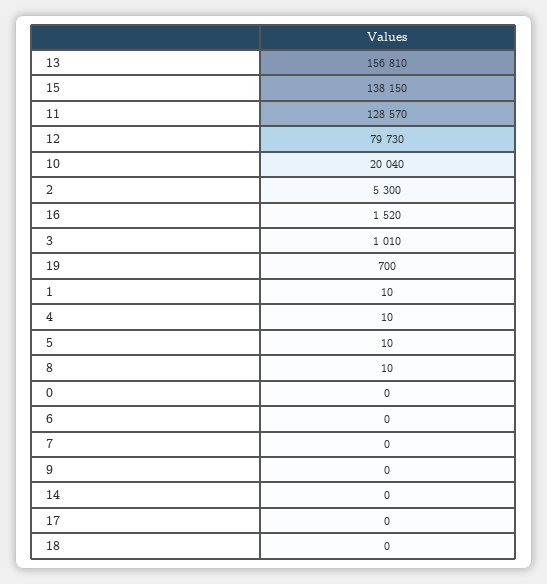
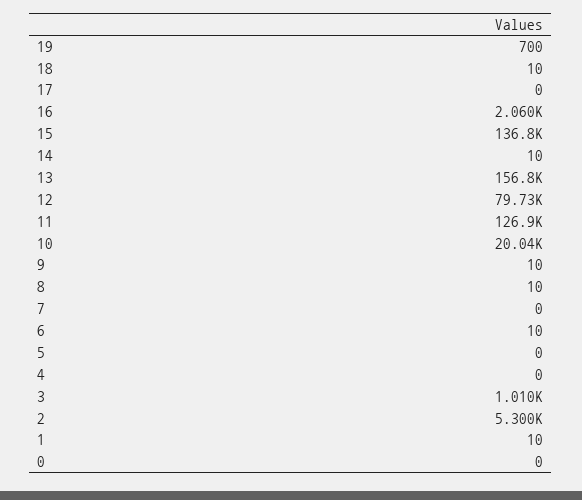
15: 138150 -> 136800
11: 128570 -> 126900
16: 1520 -> 2060
4: 10 -> 0
5: 10 -> 0
6: 0 -> 10
9: 0 -> 10
14: 0 -> 10
18: 0 -> 10

